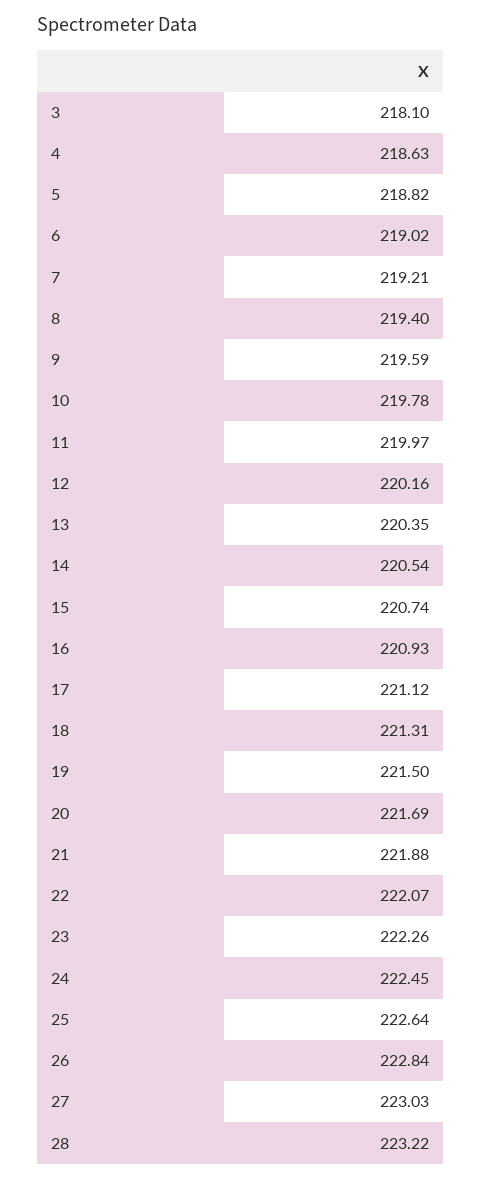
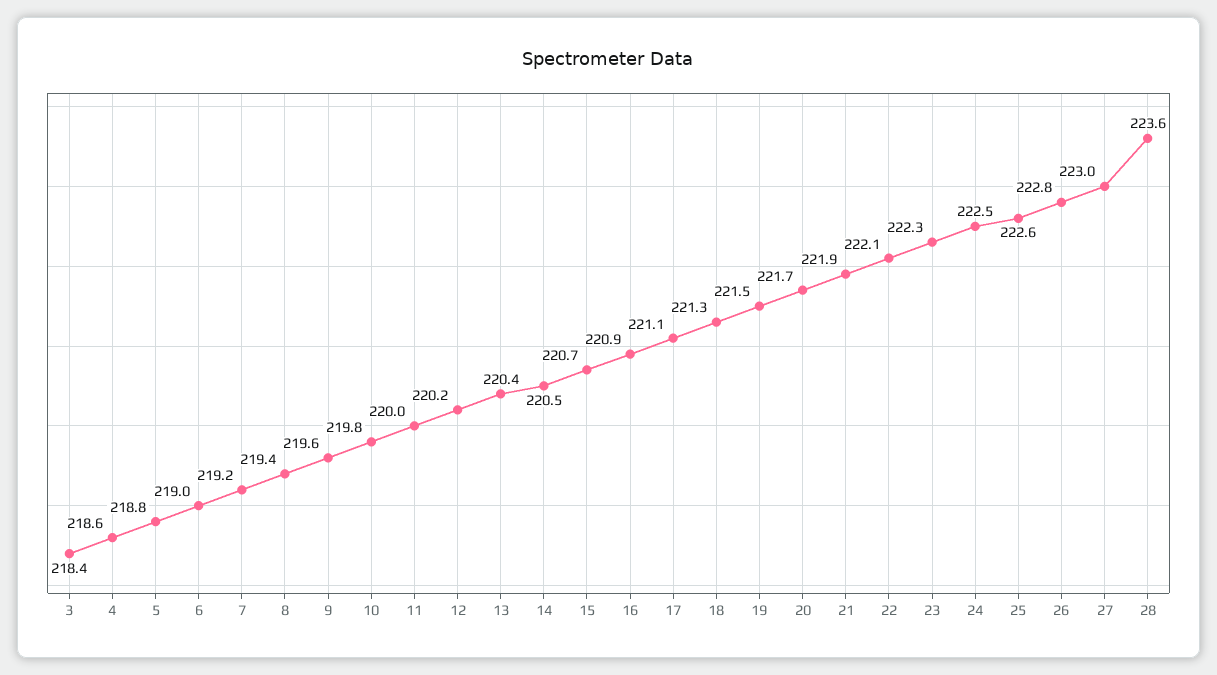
3: 218.1 -> 218.4
28: 223.22 -> 223.6

